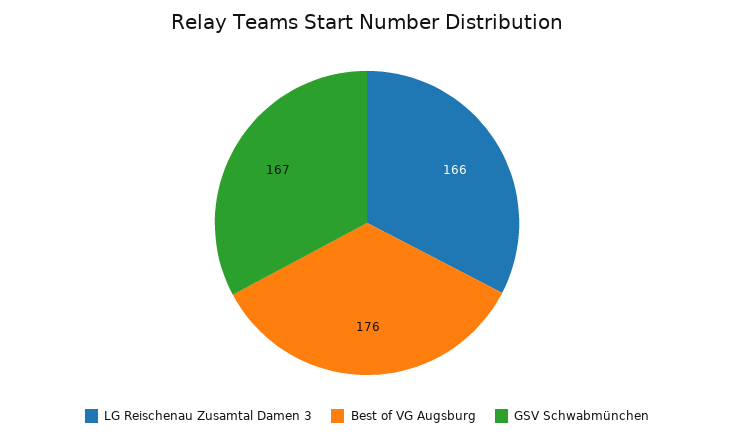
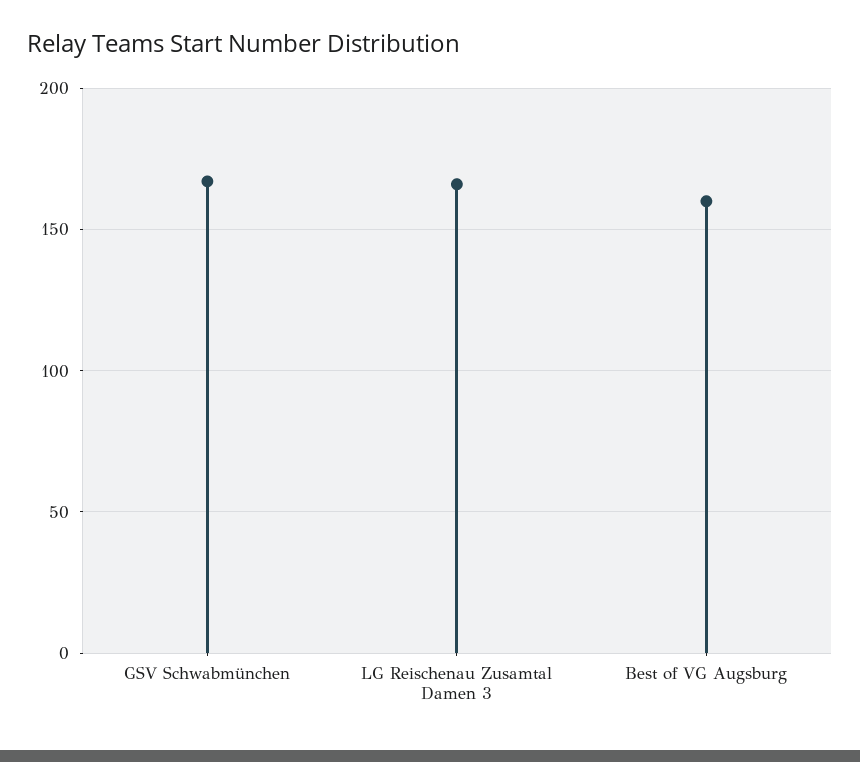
Best of VG Augsburg: 176 -> 160

